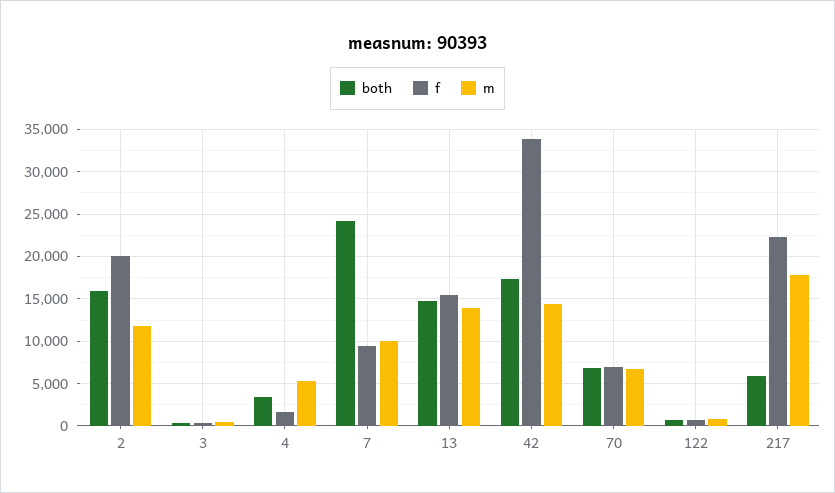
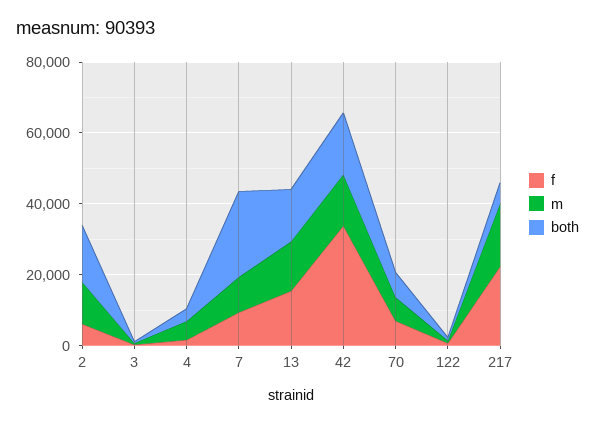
f, 2: 20000 -> 5000

